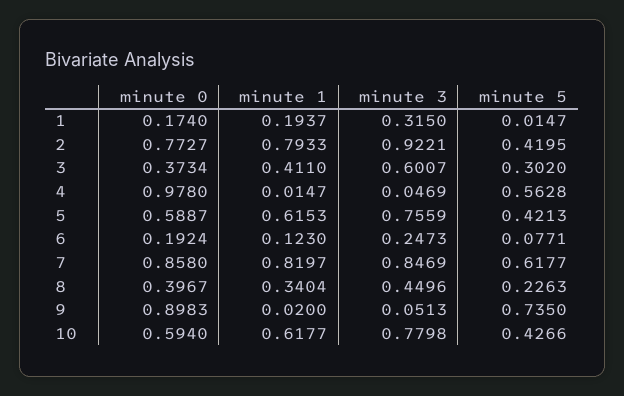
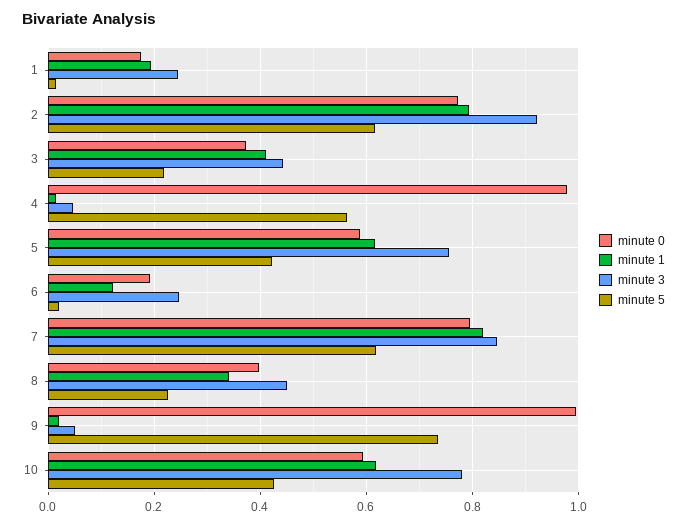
minute 3, 1: 0.315 -> 0.24
minute 5, 2: 0.4195 -> 0.62
minute 3, 3: 0.6007 -> 0.44
minute 5, 3: 0.302 -> 0.22
minute 5, 6: 0.0771 -> 0.02
minute 0, 7: 0.858 -> 0.8
minute 0, 9: 0.8983 -> 1

